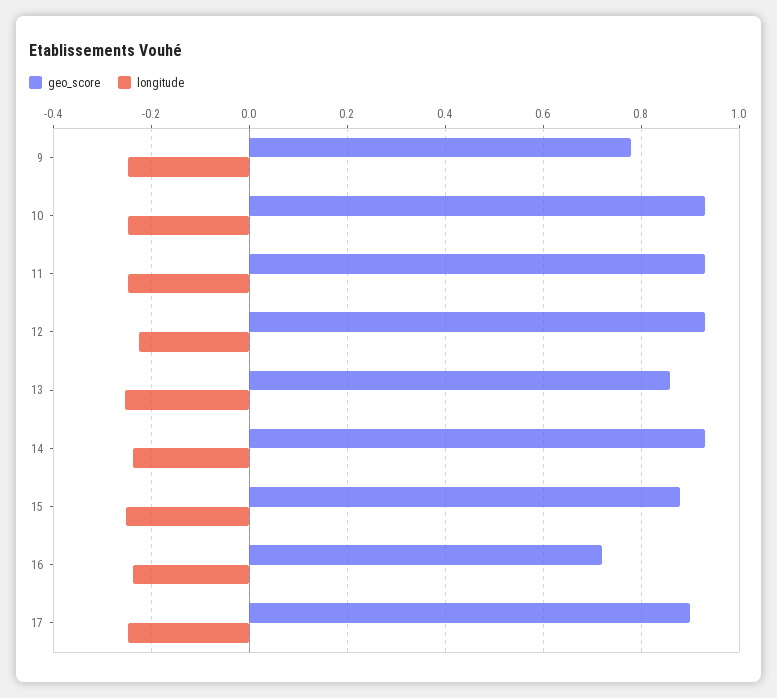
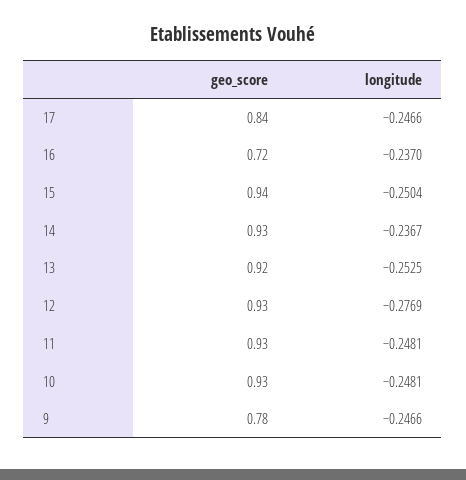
longitude, 12: -0.22 -> -0.2769
geo_score, 13: 0.86 -> 0.92
geo_score, 15: 0.88 -> 0.94
geo_score, 17: 0.9 -> 0.84

